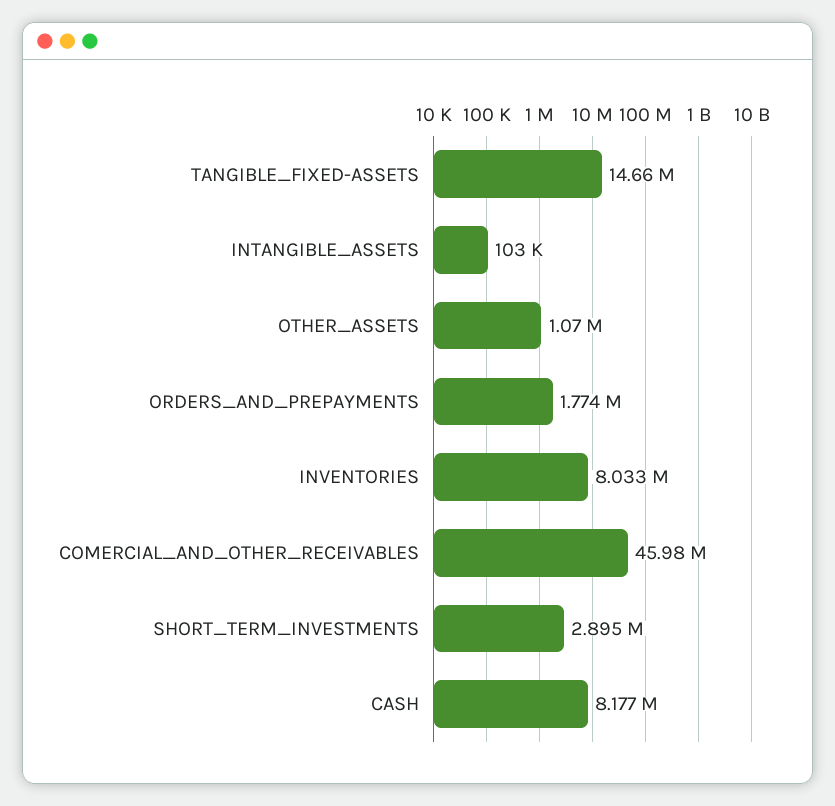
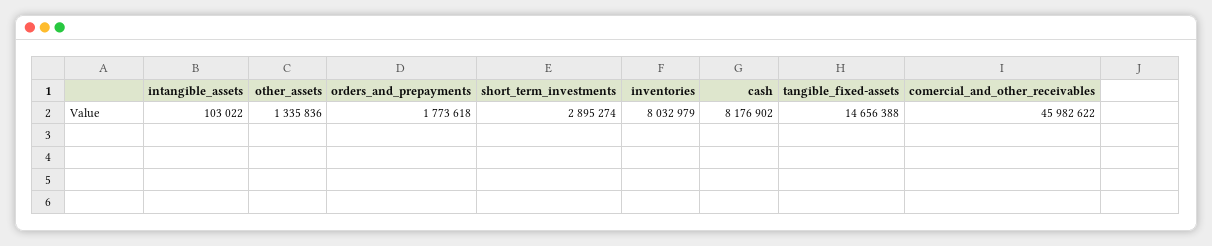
OTHER_ASSETS: 1070000 -> 1335836

